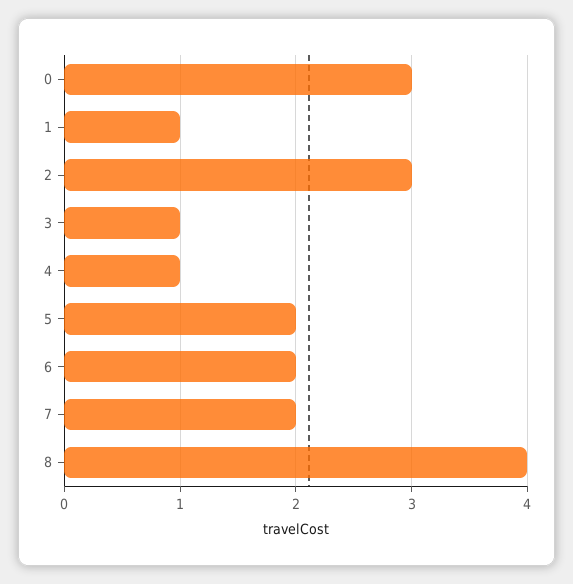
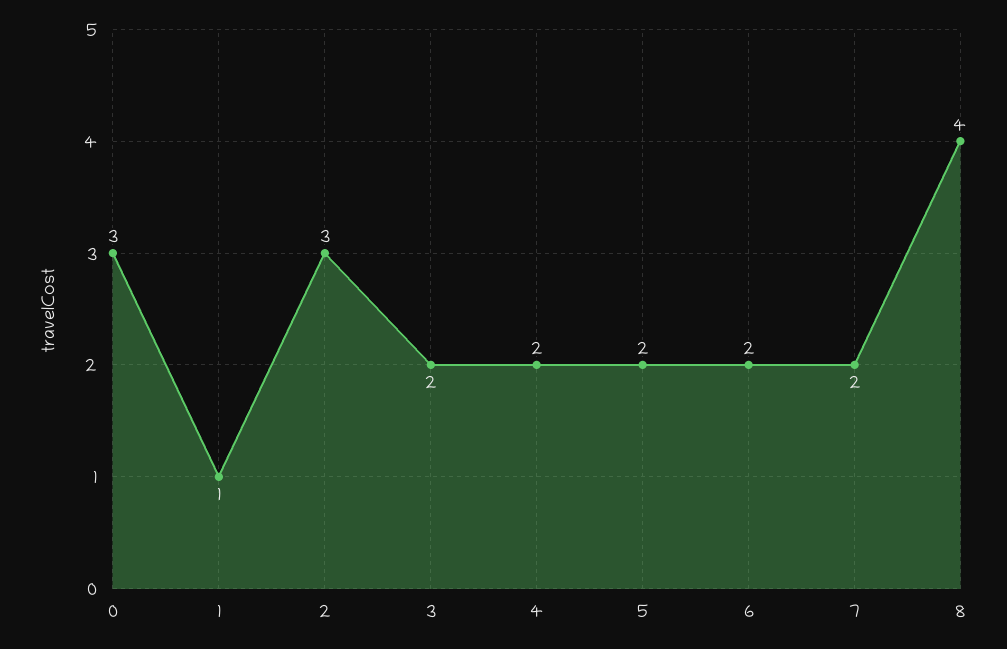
3: 1 -> 2
4: 1 -> 2

